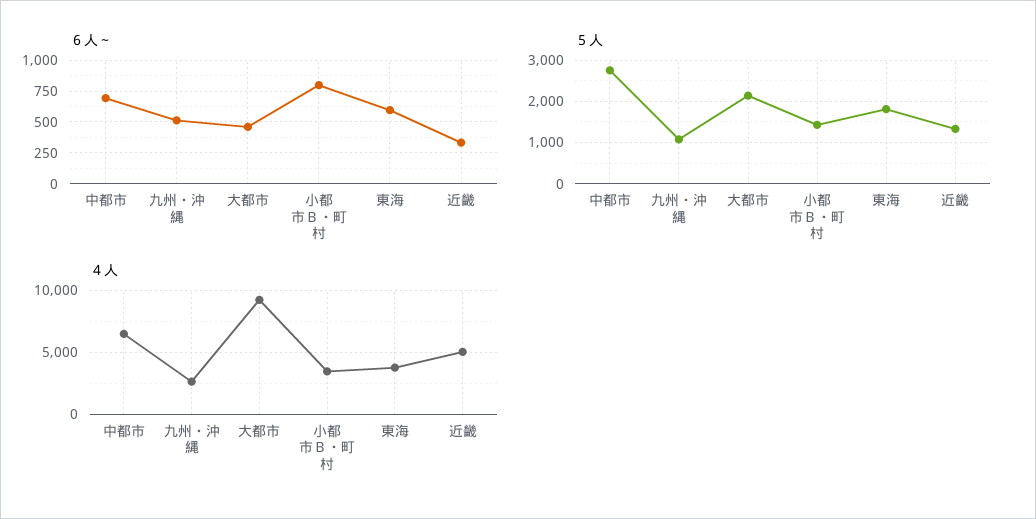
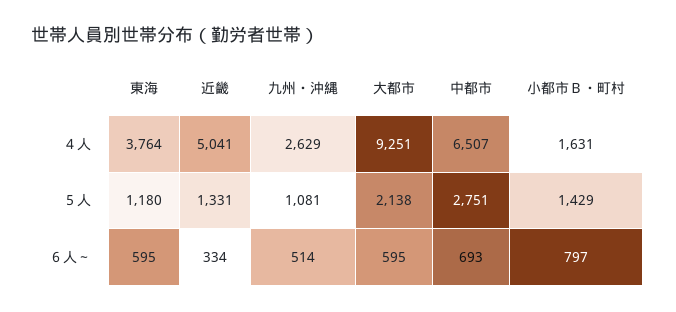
６人～, 大都市: 450 -> 595
５人, 東海: 1800 -> 1180
４人, 小都市Ｂ・町村: 3500 -> 1631

